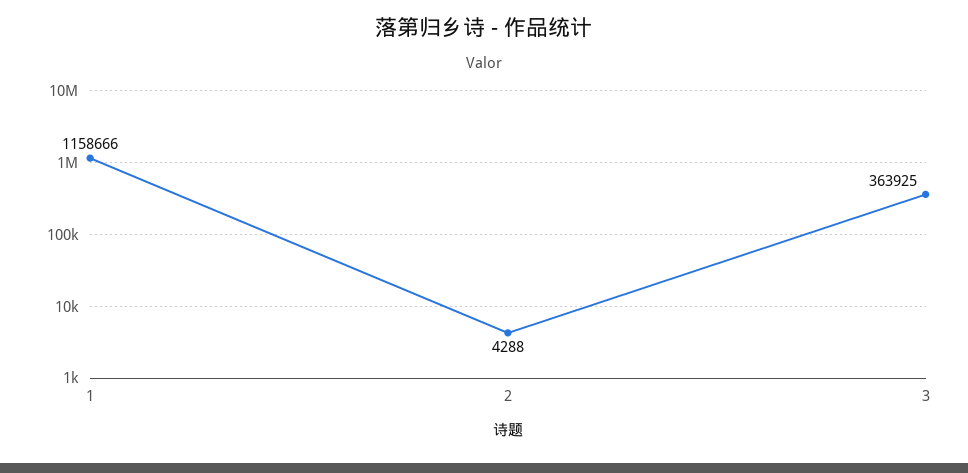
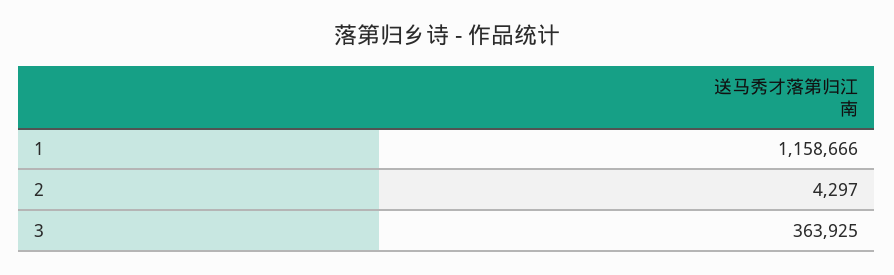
2: 4288 -> 4297

